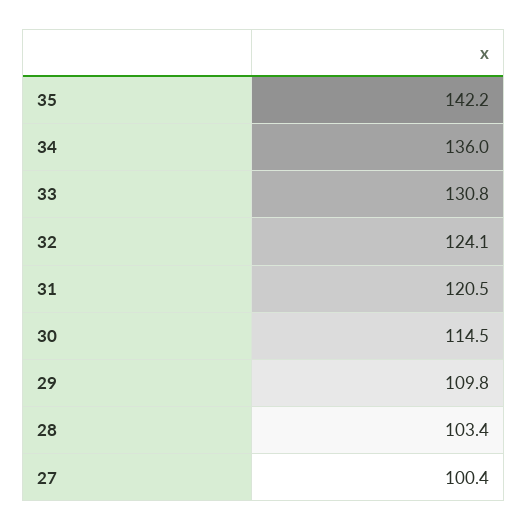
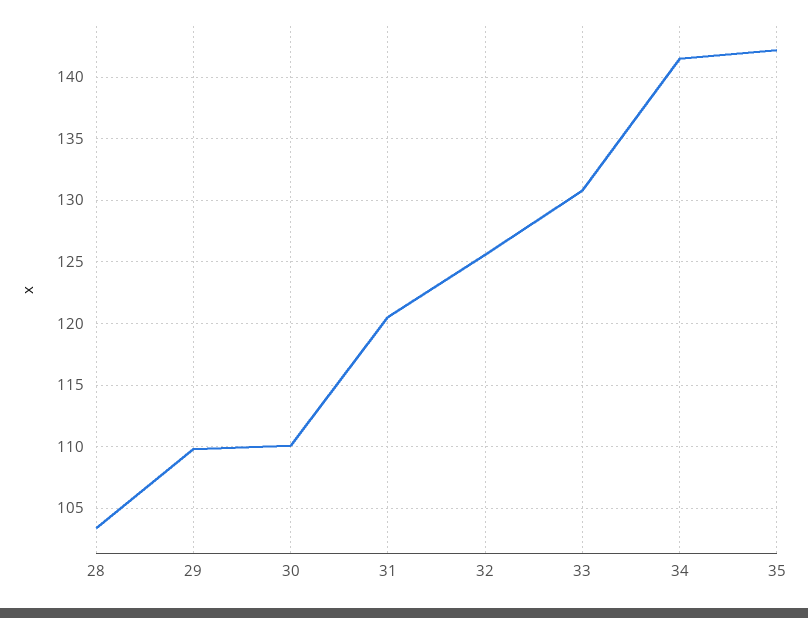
34: 136 -> 141.5
32: 124.1 -> 125.5
30: 114.5 -> 110
27: 100.4 -> none

